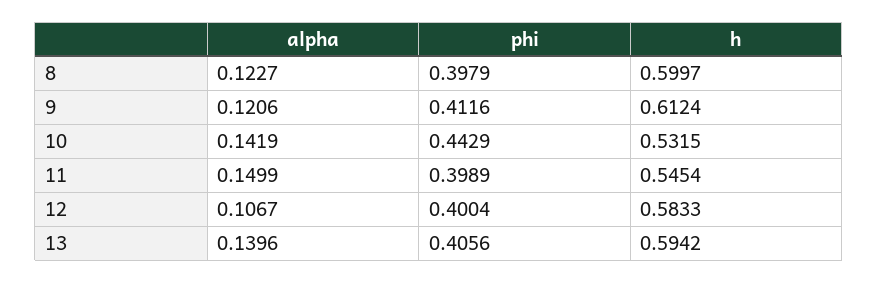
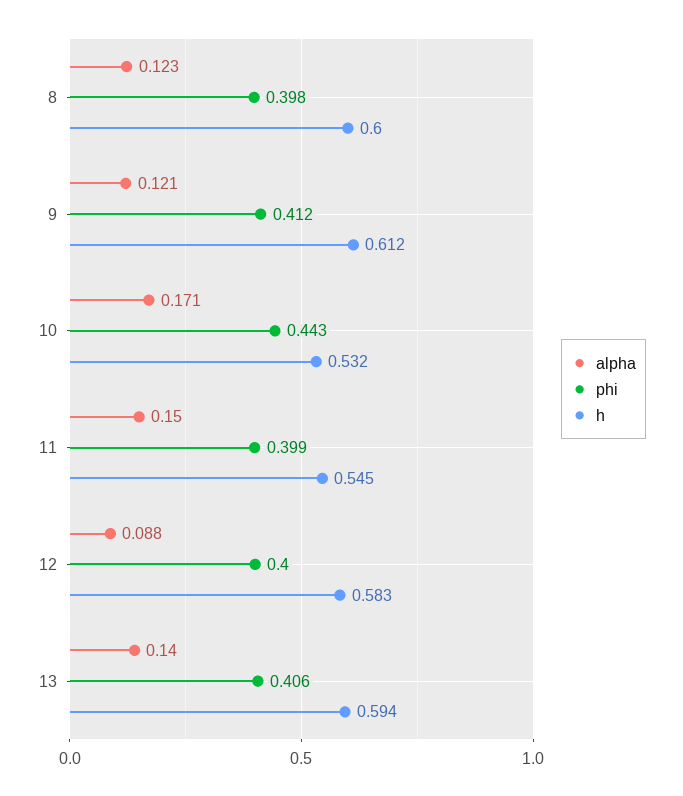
alpha, 10: 0.1419 -> 0.171
alpha, 12: 0.1067 -> 0.088

